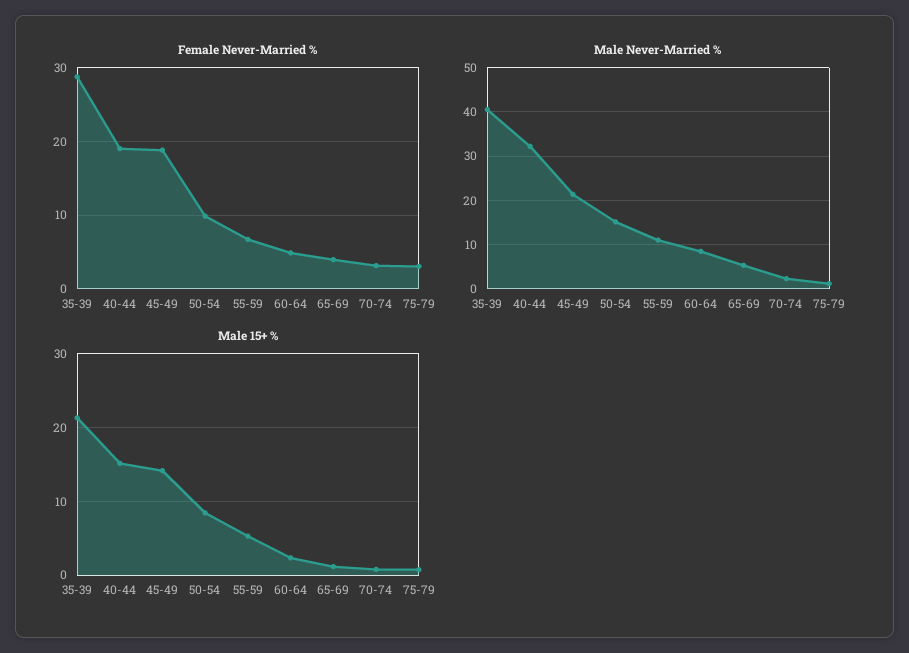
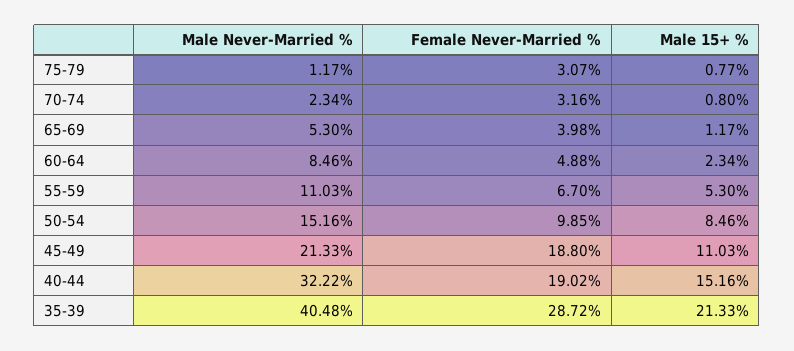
Male 15+ %, 45-49: 14 -> 11.03

